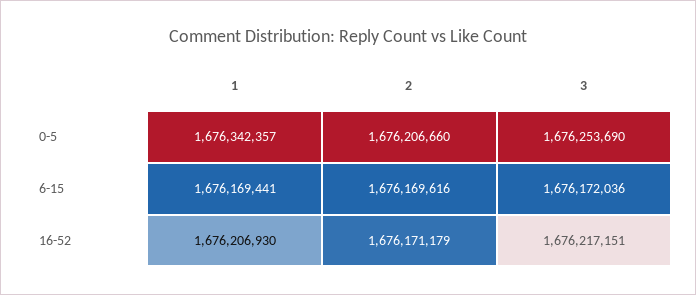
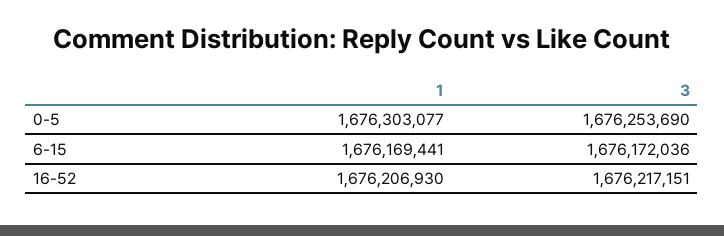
1, 0-5: 1676342357 -> 1676303077
2, 0-5: 1676206660 -> none
2, 6-15: 1676169616 -> none
2, 16-52: 1676171179 -> none

